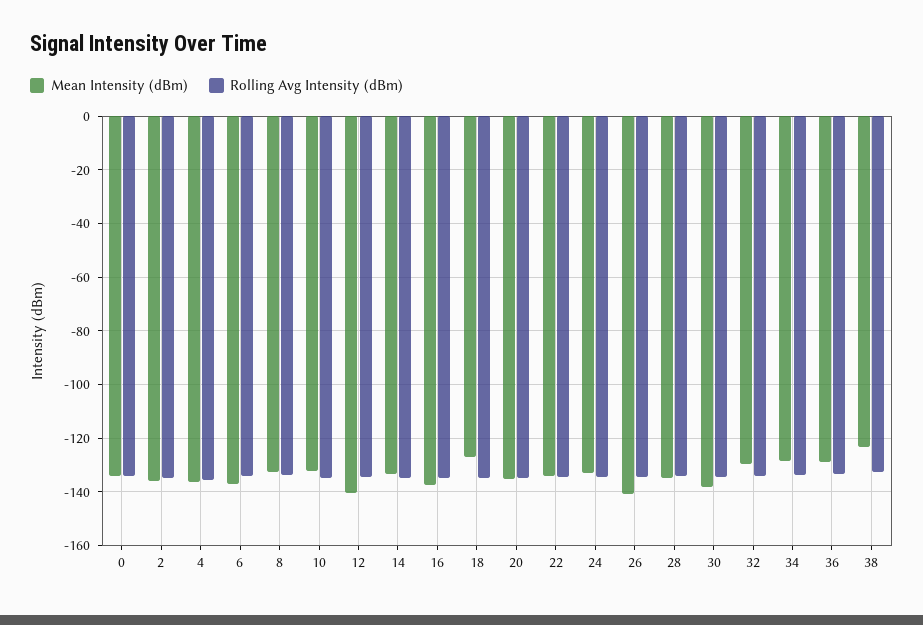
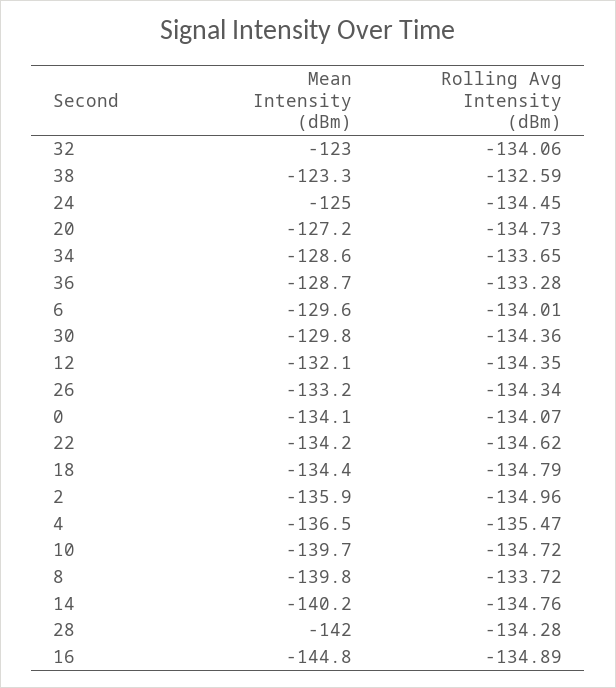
Mean Intensity (dBm), 6: -137.5 -> -129.6
Mean Intensity (dBm), 8: -132.5 -> -139.8
Mean Intensity (dBm), 10: -132.5 -> -139.7
Mean Intensity (dBm), 12: -140 -> -132.1
Mean Intensity (dBm), 14: -132.5 -> -140.2
Mean Intensity (dBm), 16: -137.5 -> -144.8
Mean Intensity (dBm), 18: -127.5 -> -134.4
Mean Intensity (dBm), 20: -135 -> -127.2
Mean Intensity (dBm), 24: -132.5 -> -125
Mean Intensity (dBm), 26: -140 -> -133.2
Mean Intensity (dBm), 28: -135 -> -142
Mean Intensity (dBm), 30: -137.5 -> -129.8
Mean Intensity (dBm), 32: -130 -> -123

